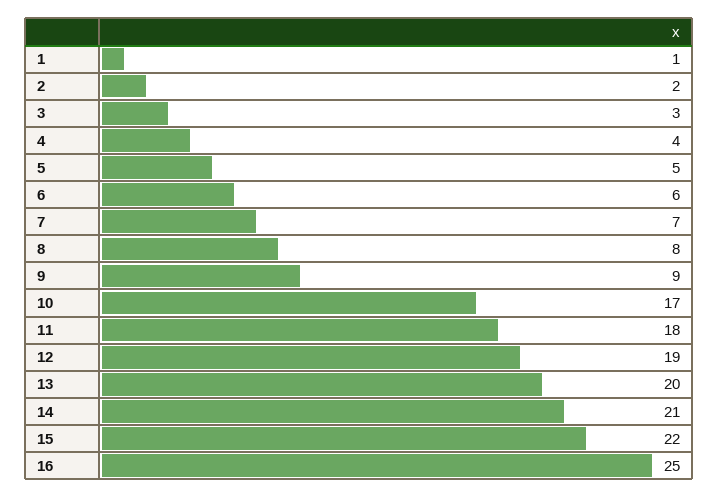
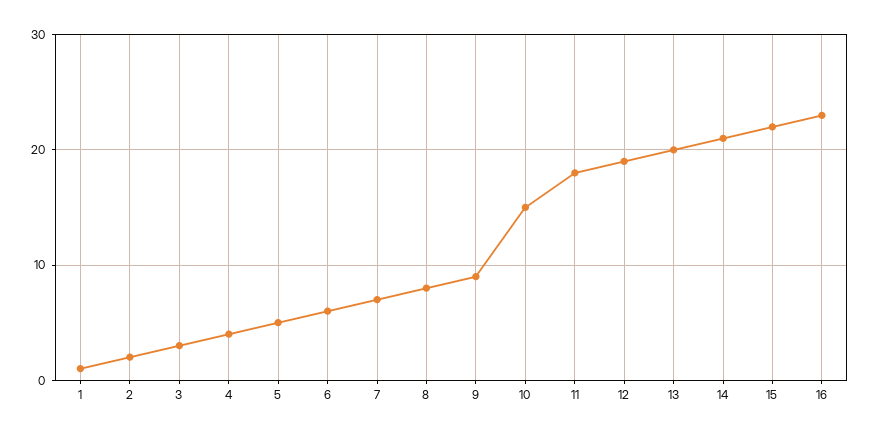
10: 17 -> 15
16: 25 -> 23

